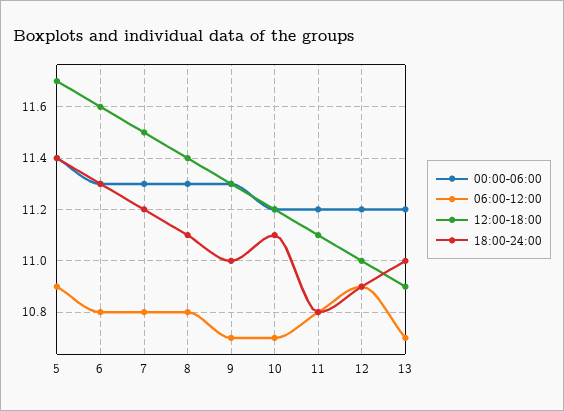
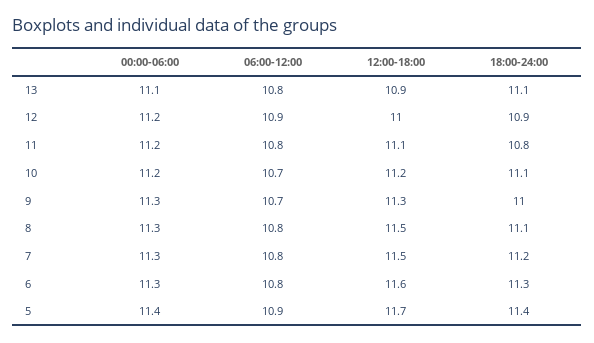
12:00-18:00, 8: 11.4 -> 11.5
00:00-06:00, 13: 11.2 -> 11.1
06:00-12:00, 13: 10.7 -> 10.8
18:00-24:00, 13: 11 -> 11.1

